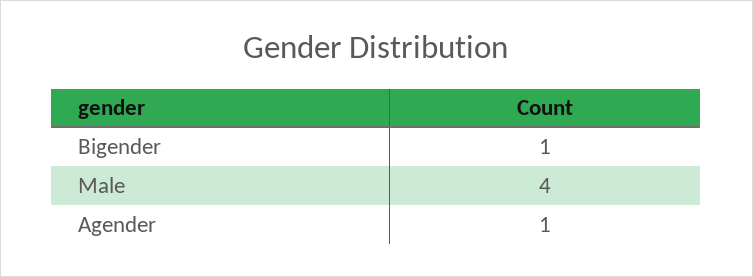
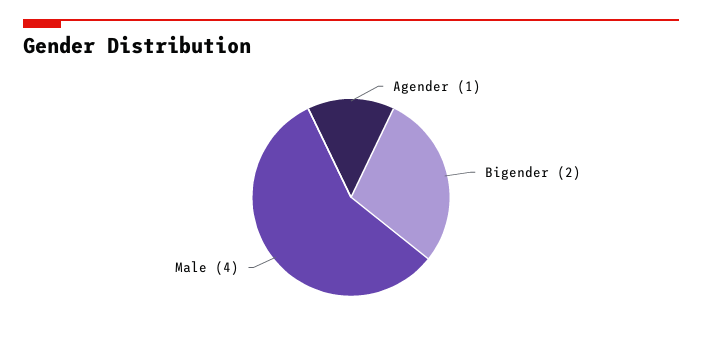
Bigender: 1 -> 2

